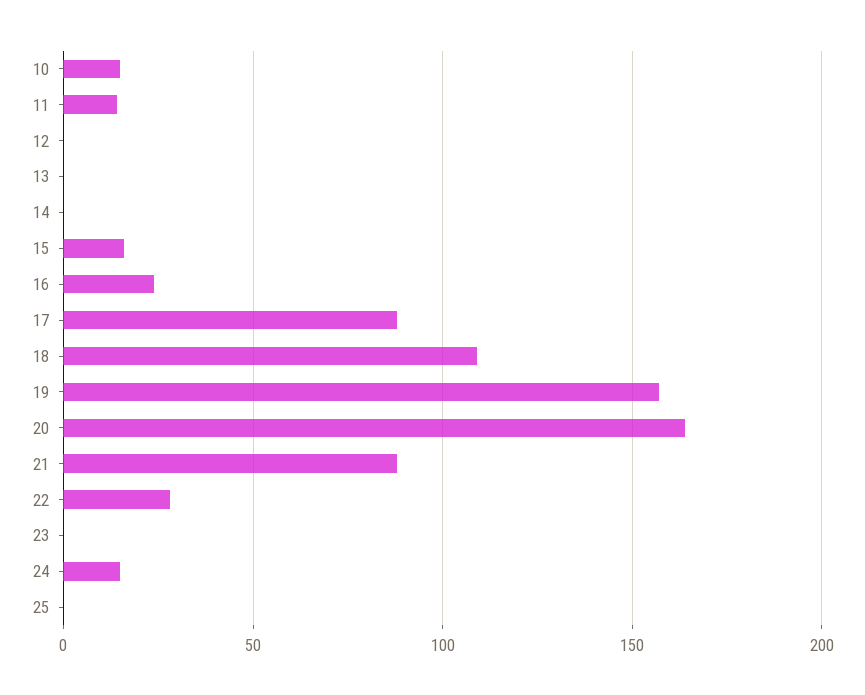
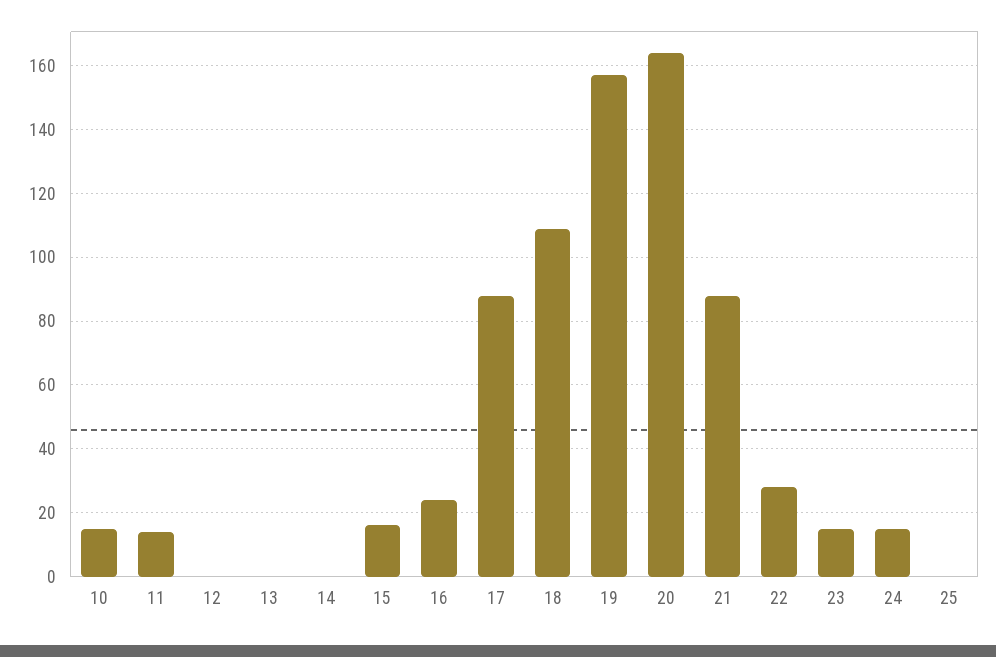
23: 0 -> 15

